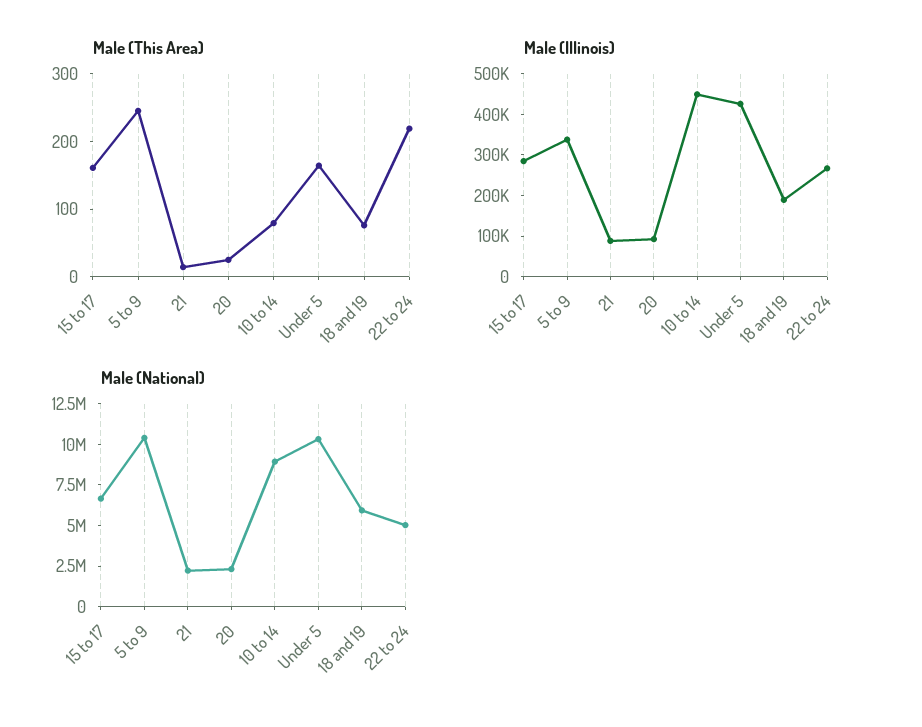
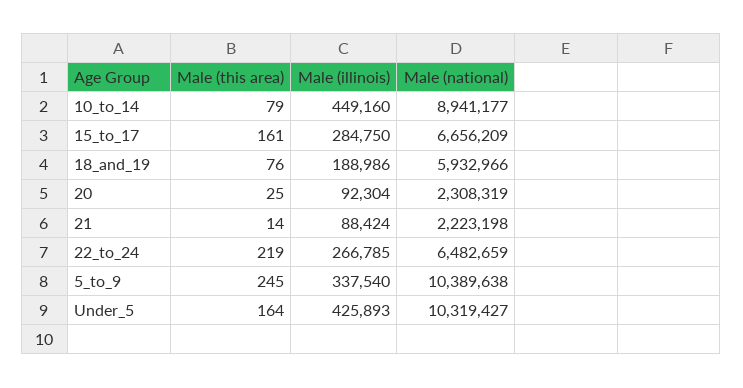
Male (National), 22 to 24: 5000000 -> 6482659

